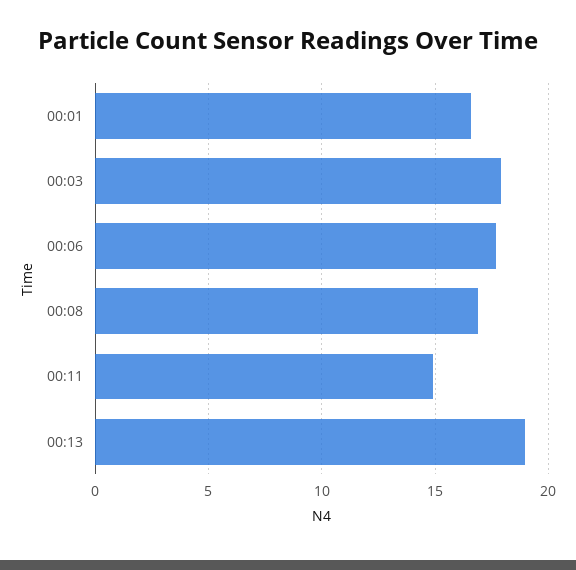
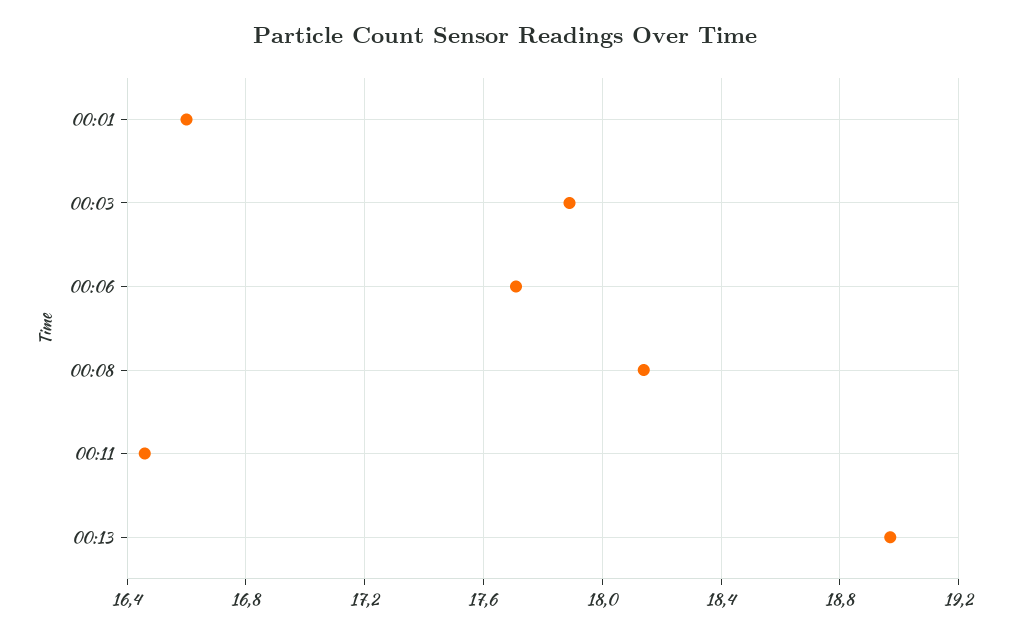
00:08: 17 -> 18.15
00:11: 15 -> 16.45

